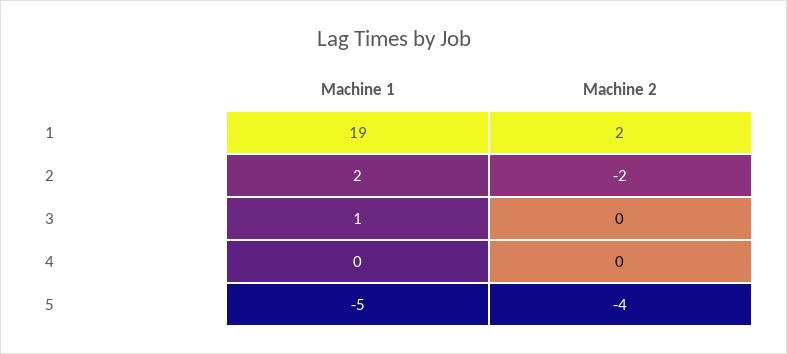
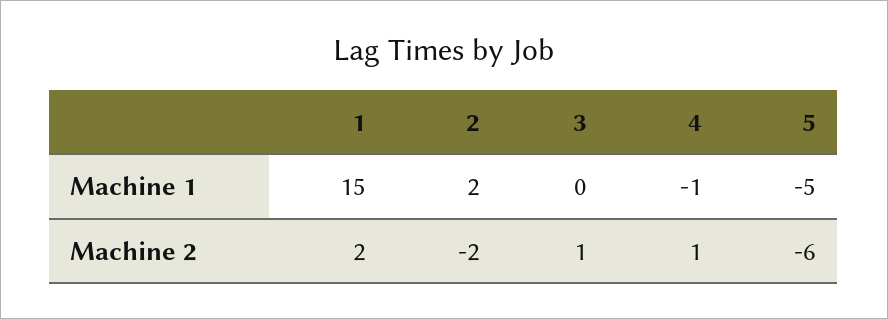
Machine 1, 1: 19 -> 15
Machine 1, 3: 1 -> 0
Machine 2, 3: 0 -> 1
Machine 1, 4: 0 -> -1
Machine 2, 4: 0 -> 1
Machine 2, 5: -4 -> -6

